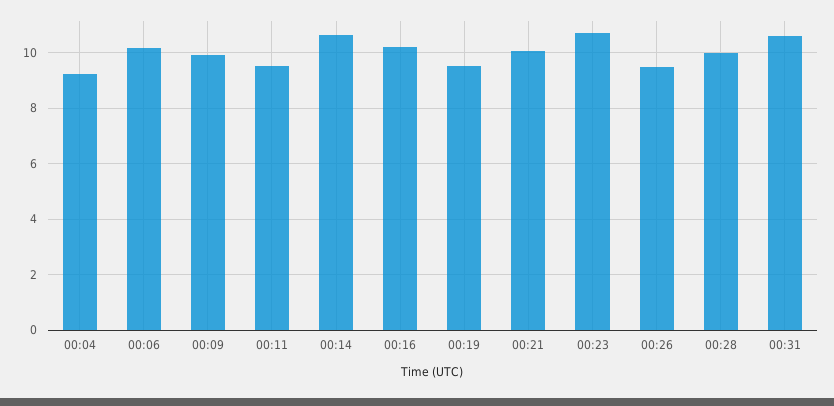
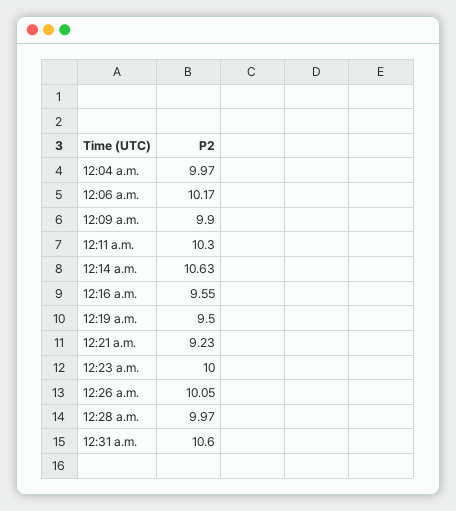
00:04: 9.25 -> 9.97
00:11: 9.5 -> 10.3
00:16: 10.25 -> 9.55
00:21: 10 -> 9.23
00:23: 10.75 -> 10
00:26: 9.5 -> 10.05

